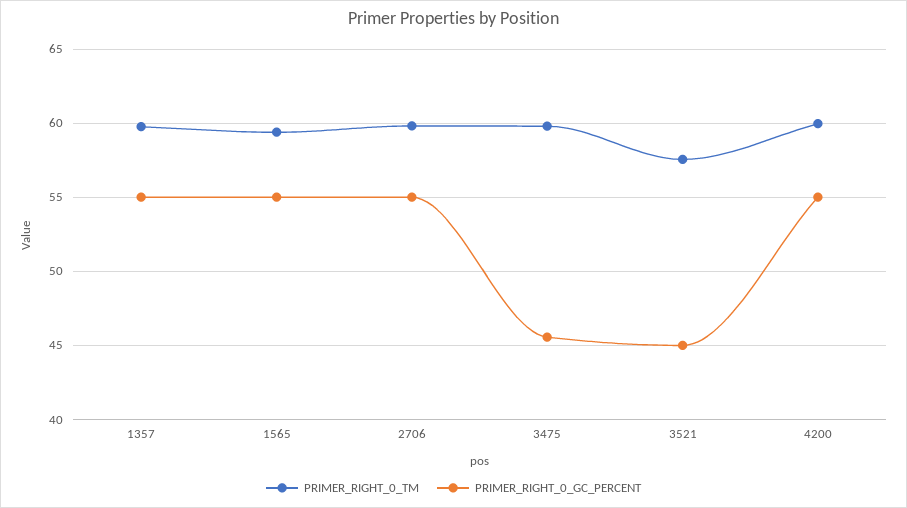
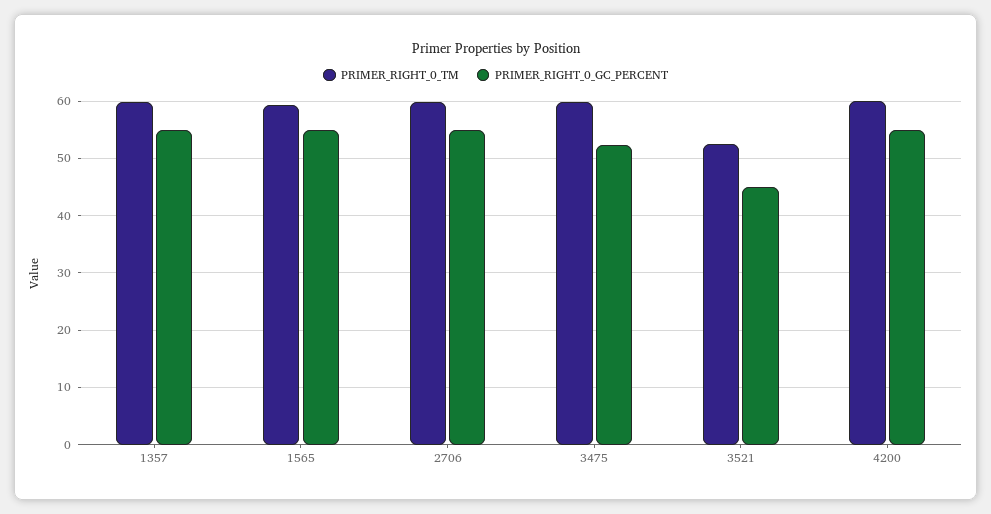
PRIMER_RIGHT_0_GC_PERCENT, 3475: 45.5 -> 52
PRIMER_RIGHT_0_TM, 3521: 57.5 -> 52

